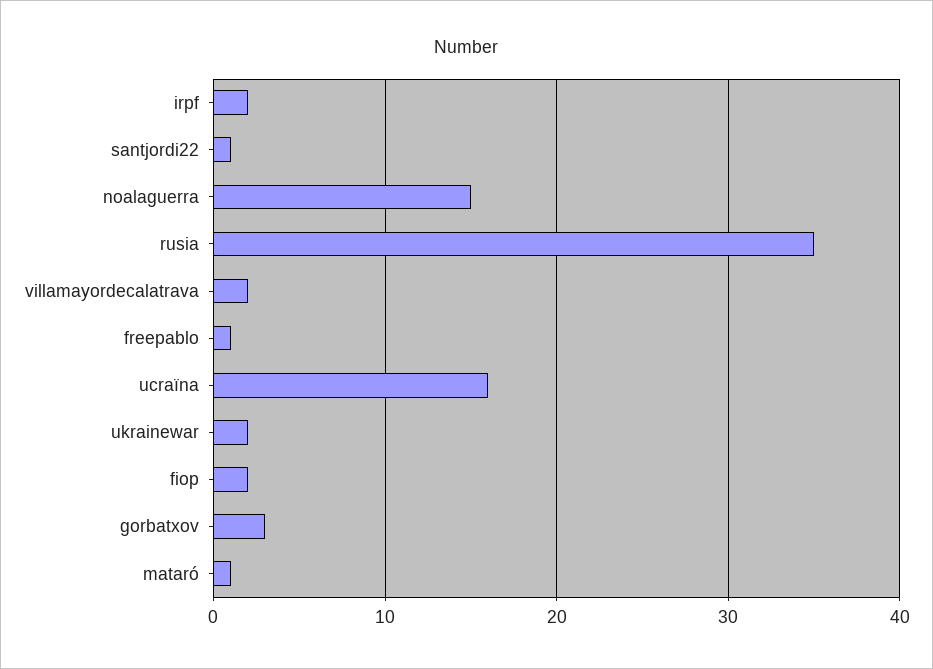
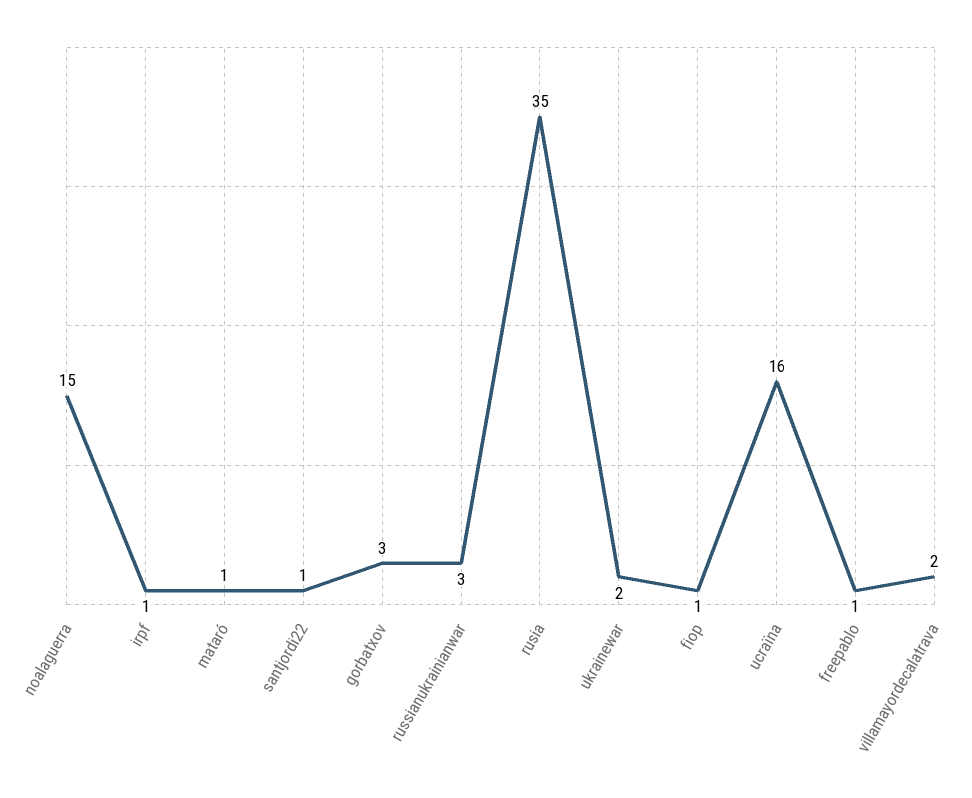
irpf: 2 -> 1
fiop: 2 -> 1
russianukrainianwar: none -> 3

